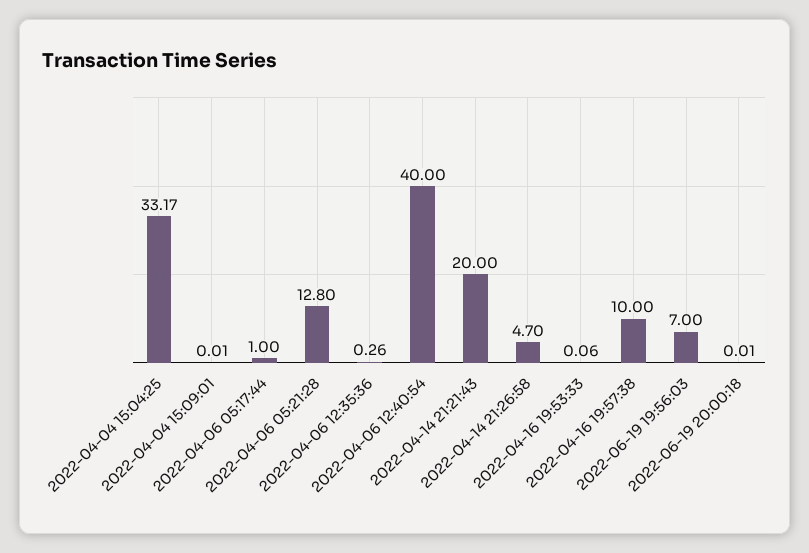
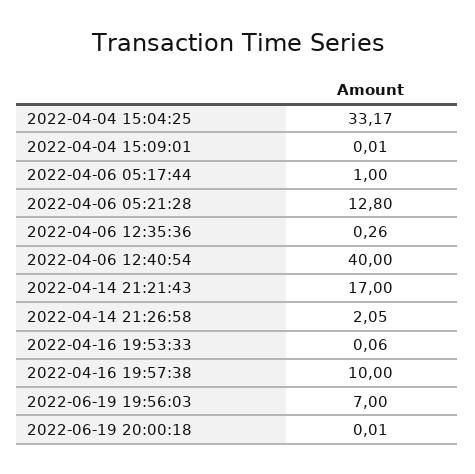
2022-04-14 21:21:43: 20 -> 17
2022-04-14 21:26:58: 4.7 -> 2.05

